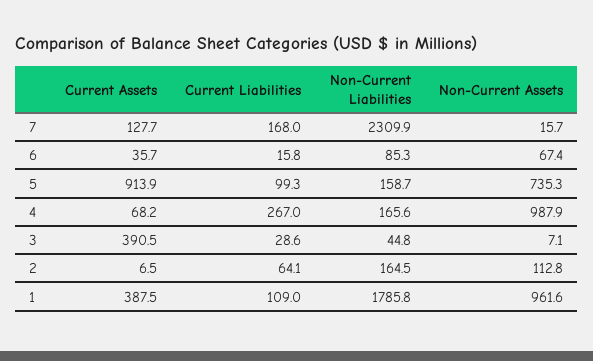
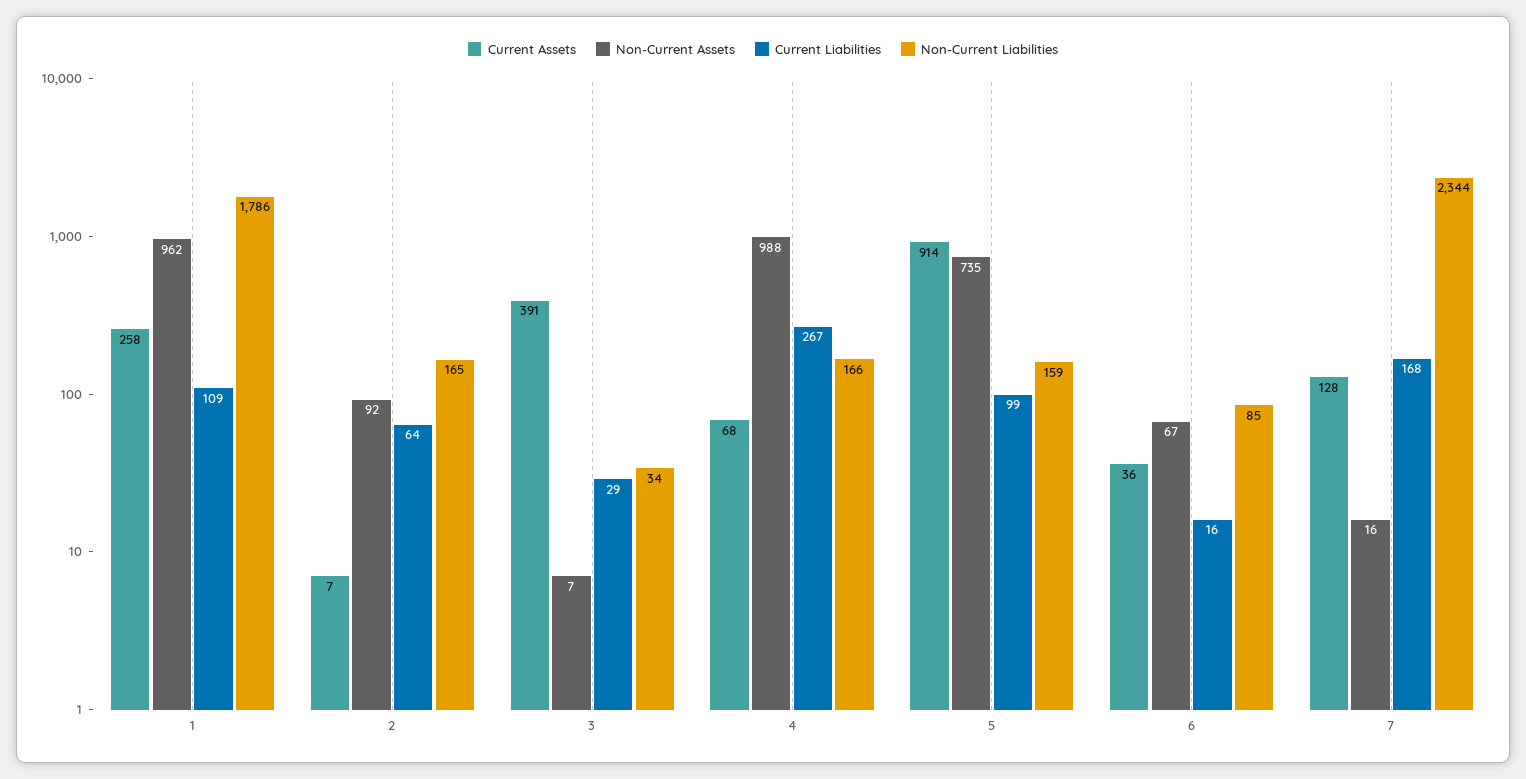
Non-Current Liabilities, 7: 2309.9 -> 2344
Non-Current Liabilities, 3: 44.8 -> 34
Non-Current Assets, 2: 112.8 -> 92
Current Assets, 1: 387.5 -> 258

